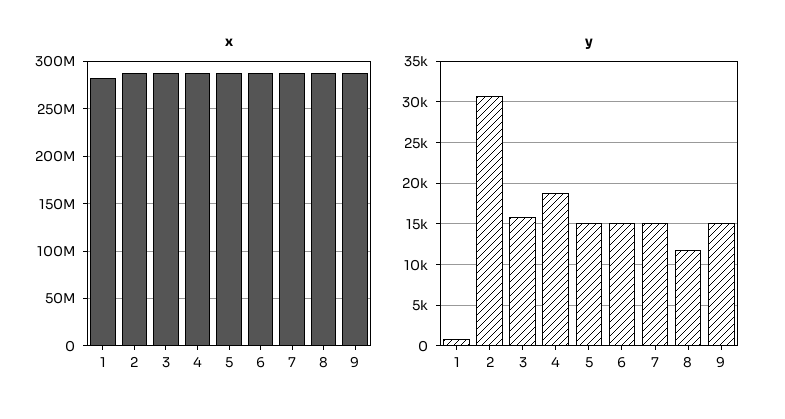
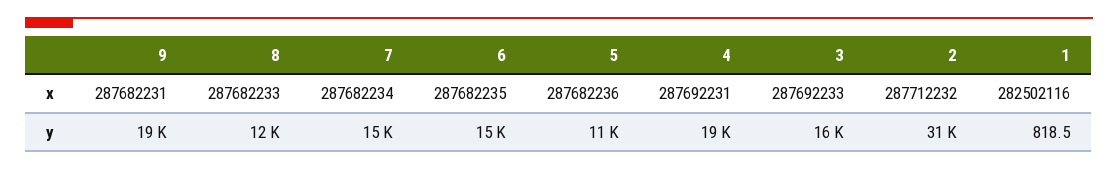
y, 5: 15000 -> 11000
y, 9: 15000 -> 19000

